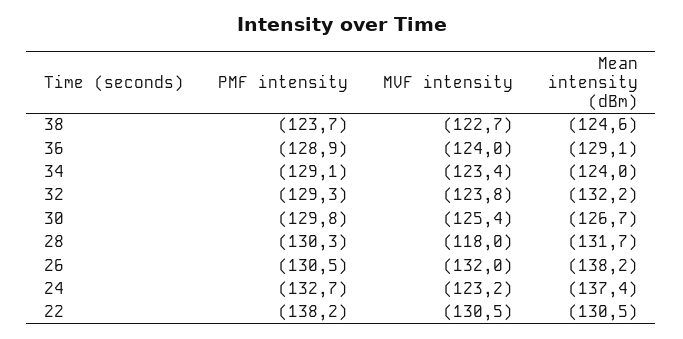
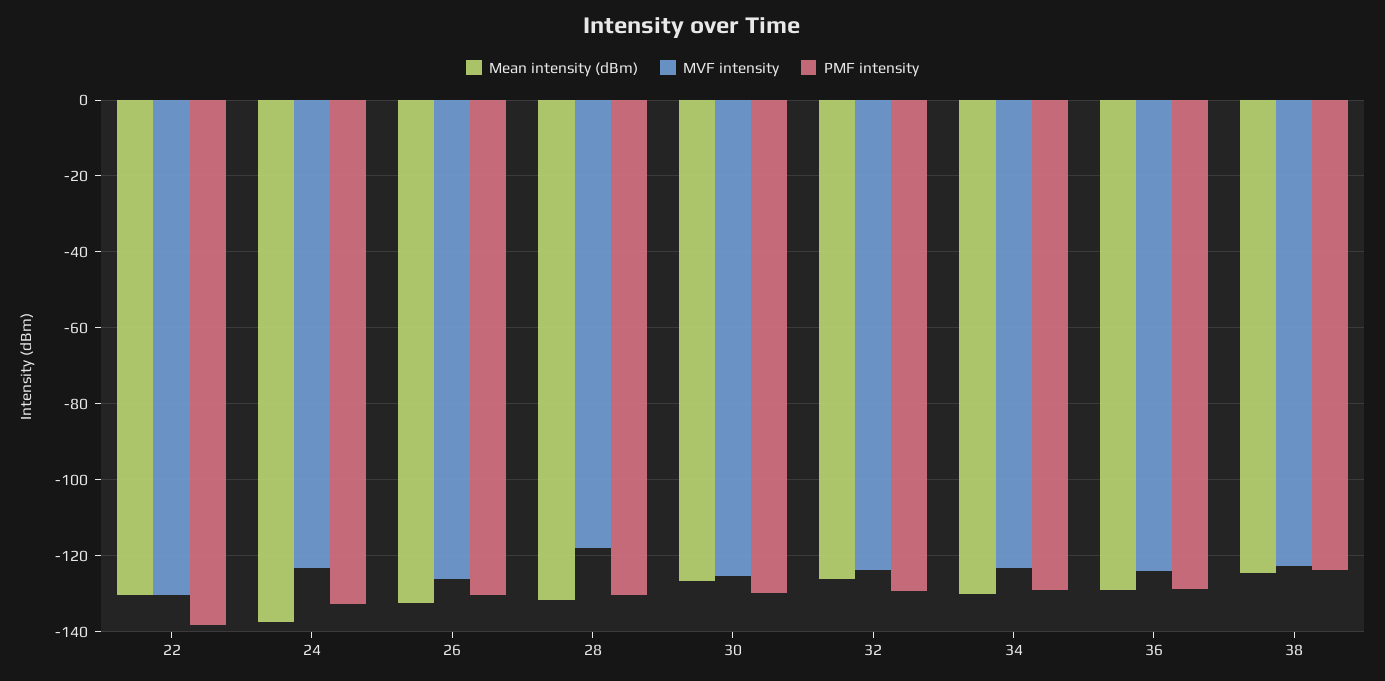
Mean intensity (dBm), 34: -124 -> -130
Mean intensity (dBm), 32: -132.2 -> -126
MVF intensity, 26: -132 -> -126
Mean intensity (dBm), 26: -138.2 -> -132

